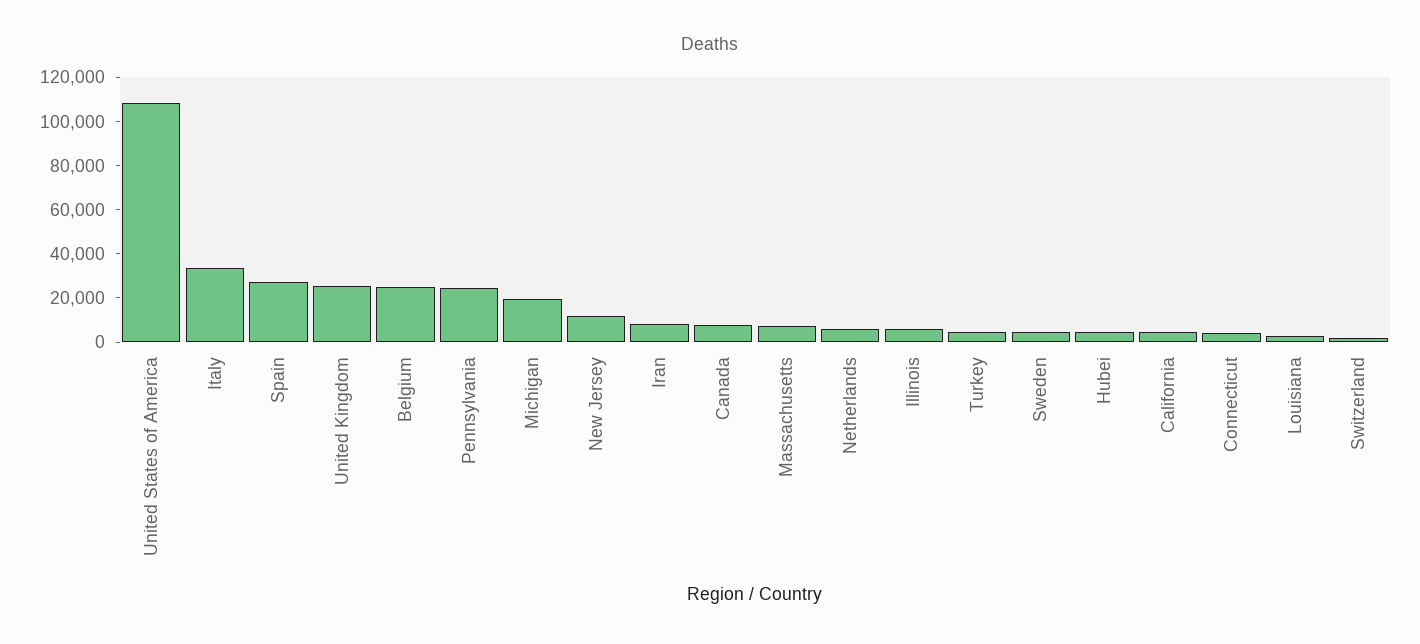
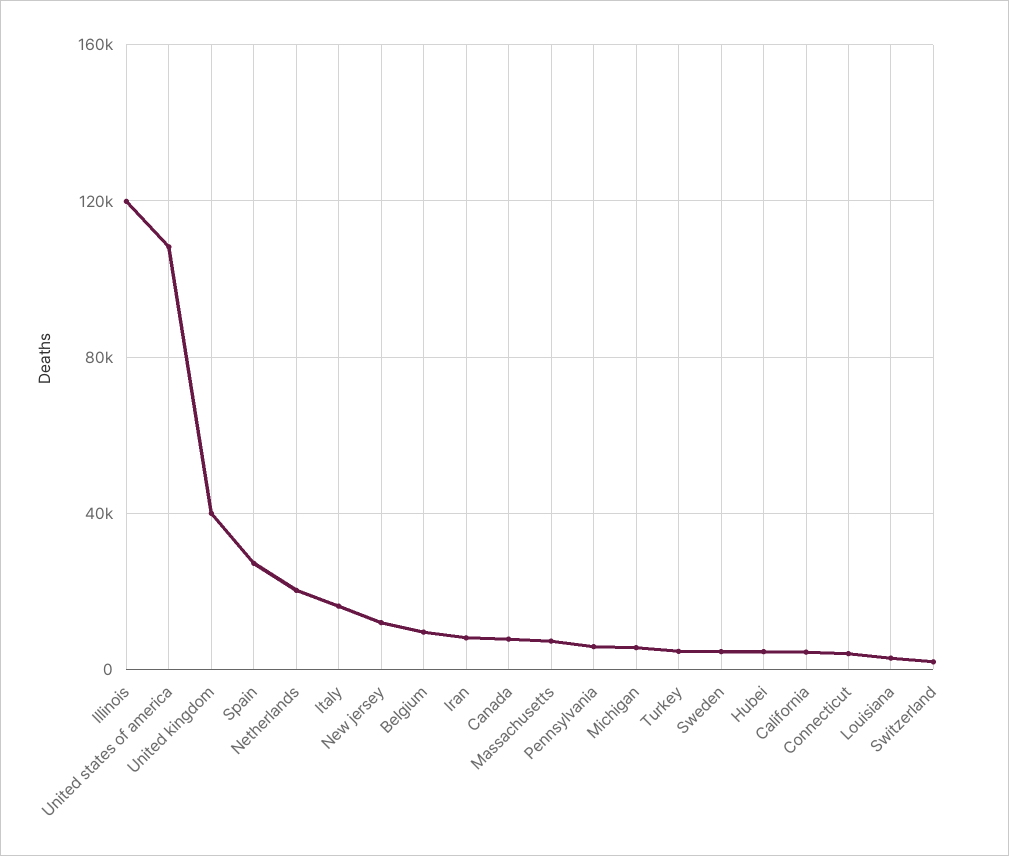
Italy: 35000 -> 15000
United Kingdom: 25000 -> 40000
Belgium: 25000 -> 10000
Pennsylvania: 25000 -> 5000
Michigan: 20000 -> 5000
Netherlands: 5000 -> 20000
Illinois: 5000 -> 120000

